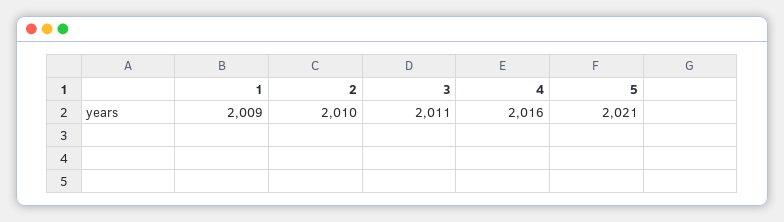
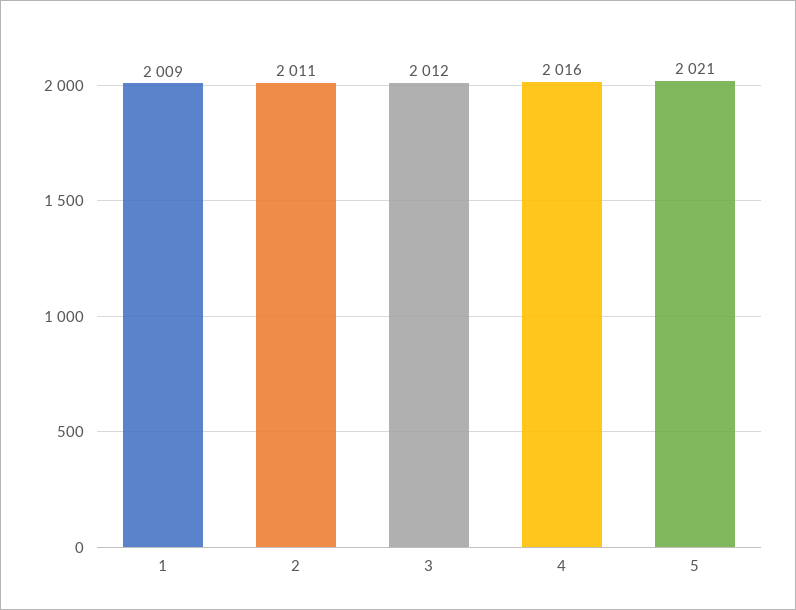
2: 2010 -> 2011
3: 2011 -> 2012

